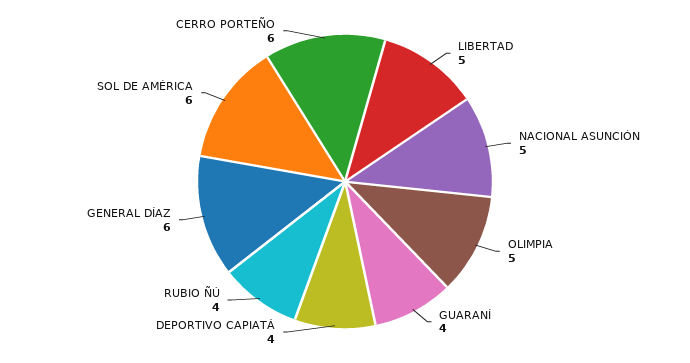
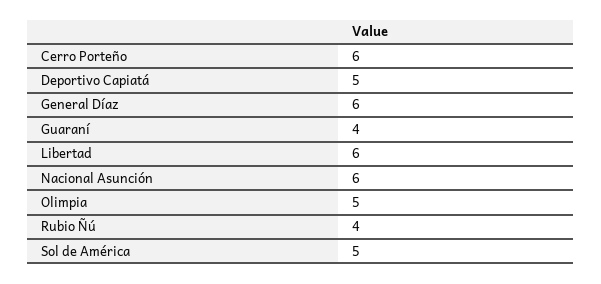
LIBERTAD: 5 -> 6
NACIONAL ASUNCIÓN: 5 -> 6
DEPORTIVO CAPIATÁ: 4 -> 5
SOL DE AMÉRICA: 6 -> 5

